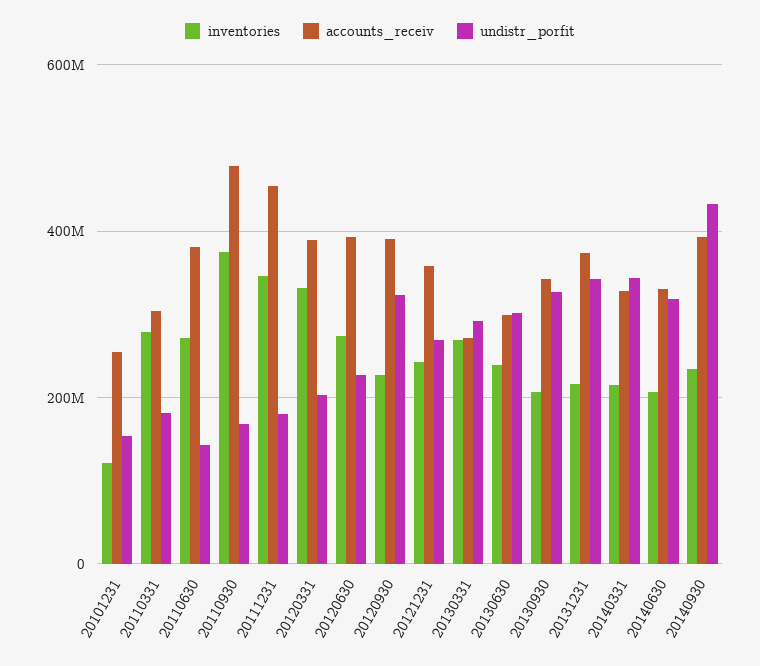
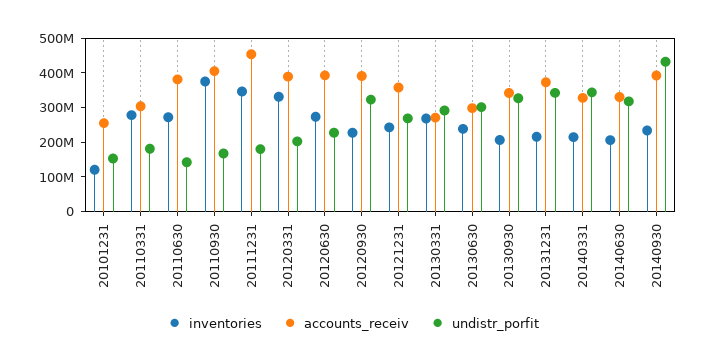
accounts_receiv, 20110930: 480000000 -> 400000000

